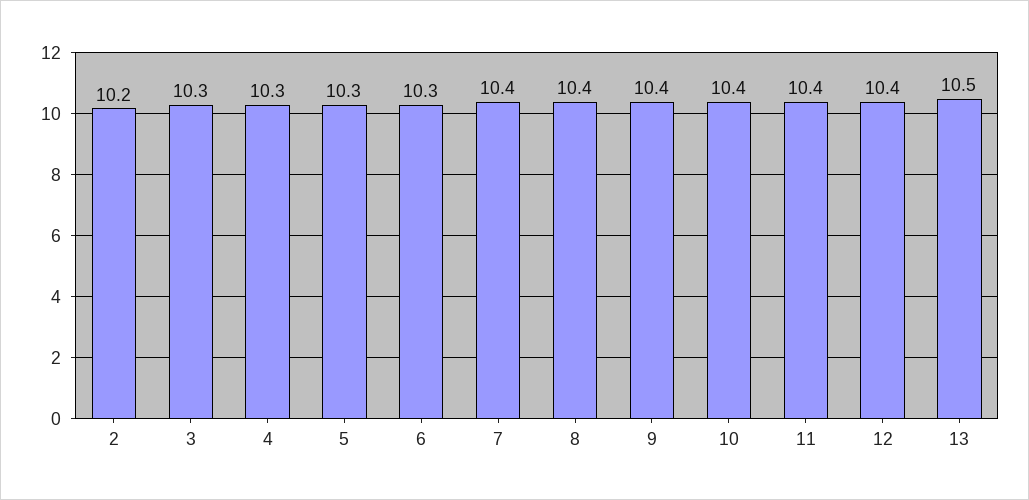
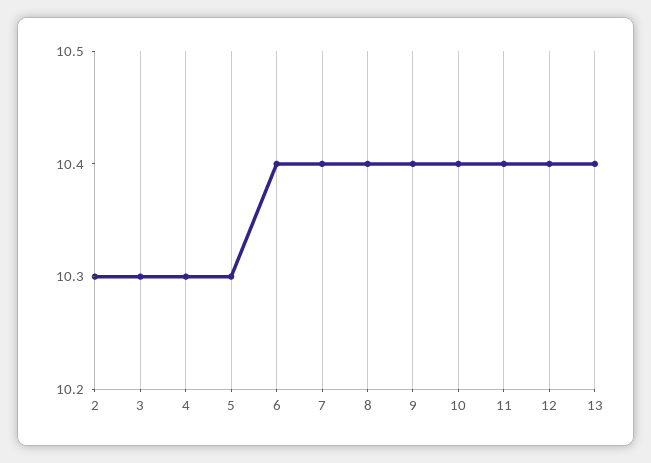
2: 10.2 -> 10.3
6: 10.3 -> 10.4
13: 10.5 -> 10.4

